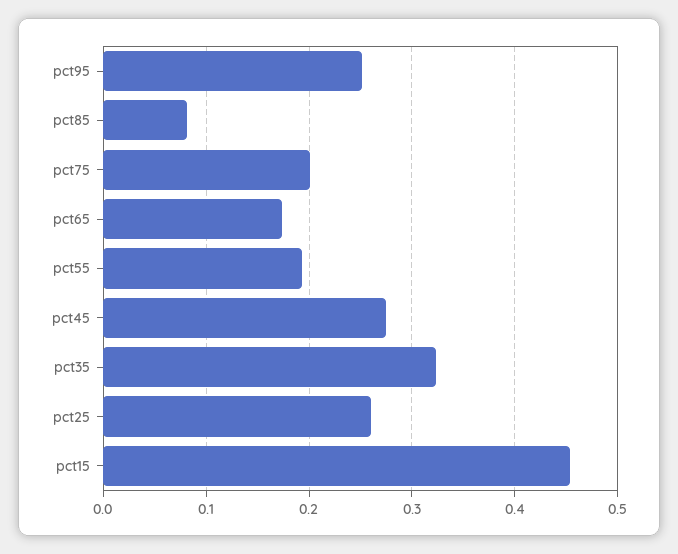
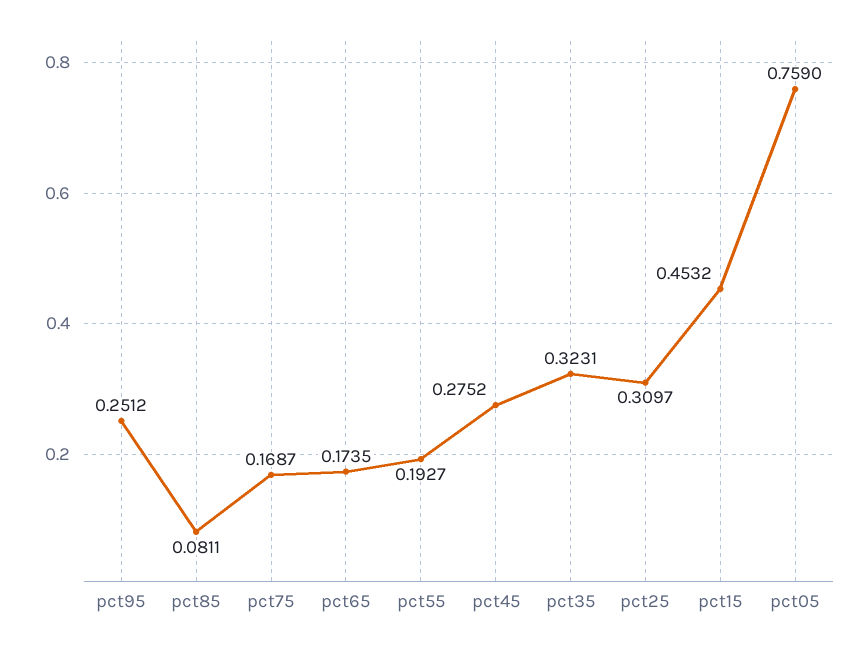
pct75: 0.2 -> 0.1687
pct25: 0.26 -> 0.3097
pct05: none -> 0.759

